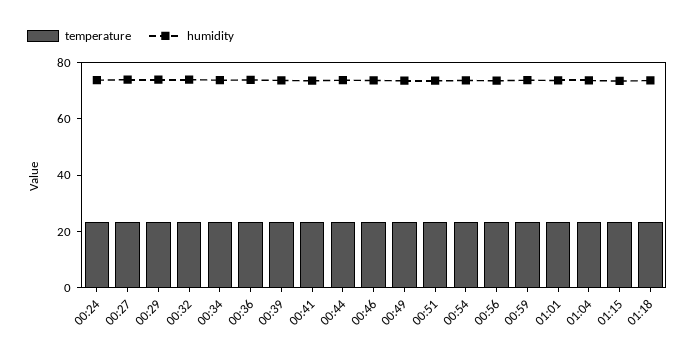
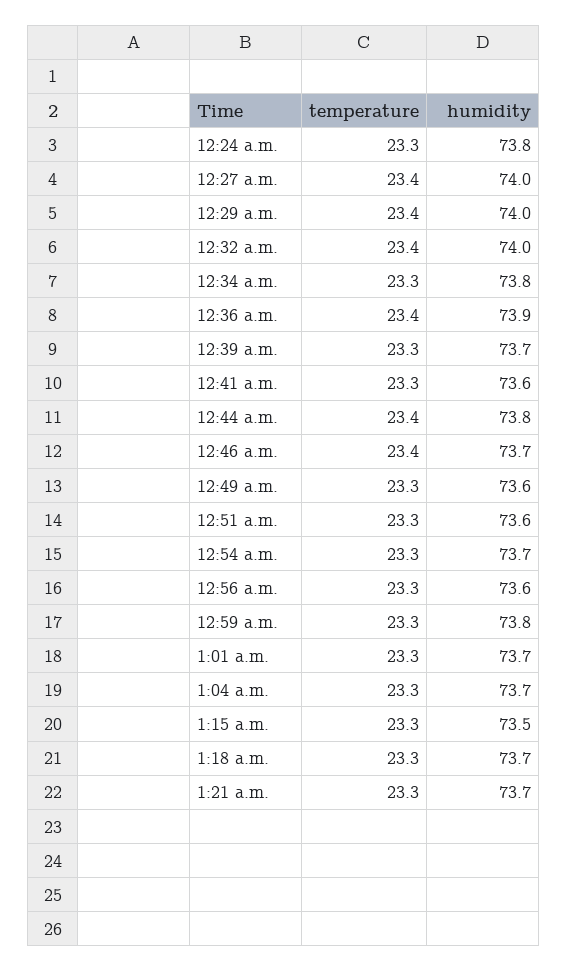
temperature, 1:21 a.m.: none -> 23.3
humidity, 1:21 a.m.: none -> 73.7

